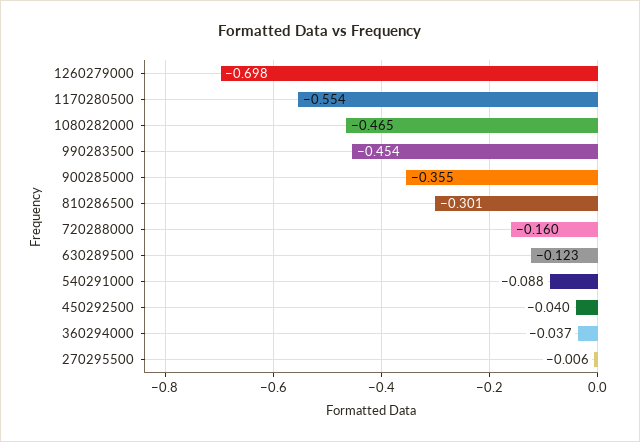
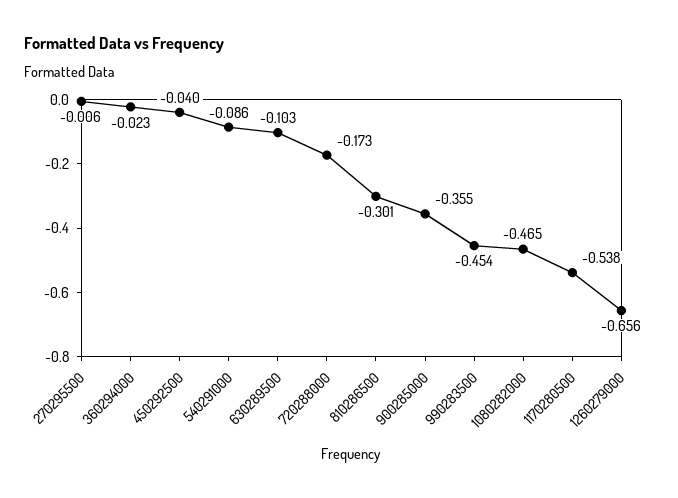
1260279000: -0.698 -> -0.656
1170280500: -0.554 -> -0.538
720288000: -0.16 -> -0.173
630289500: -0.123 -> -0.103
540291000: -0.088 -> -0.086
360294000: -0.037 -> -0.023

